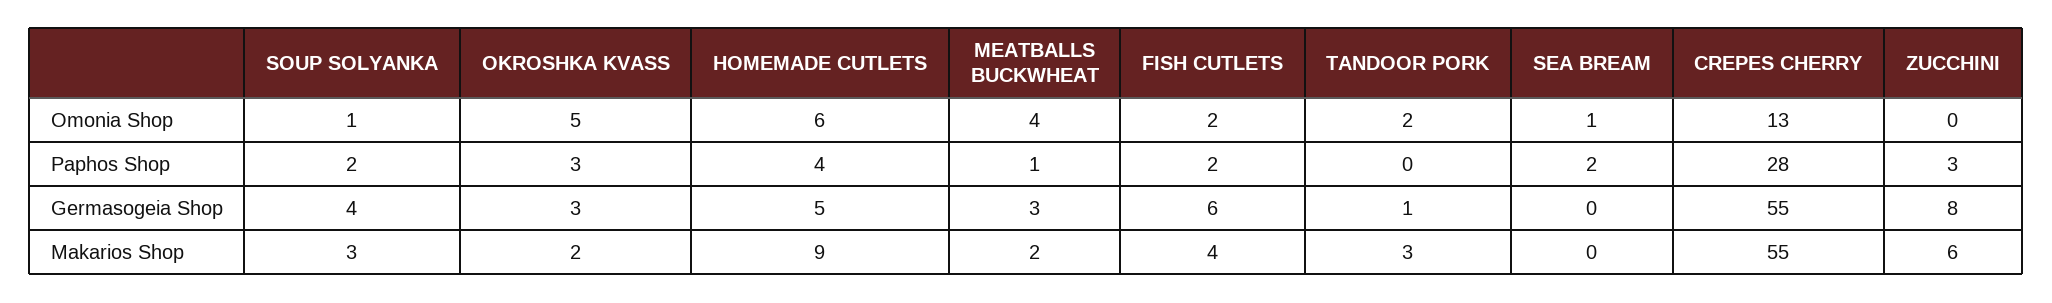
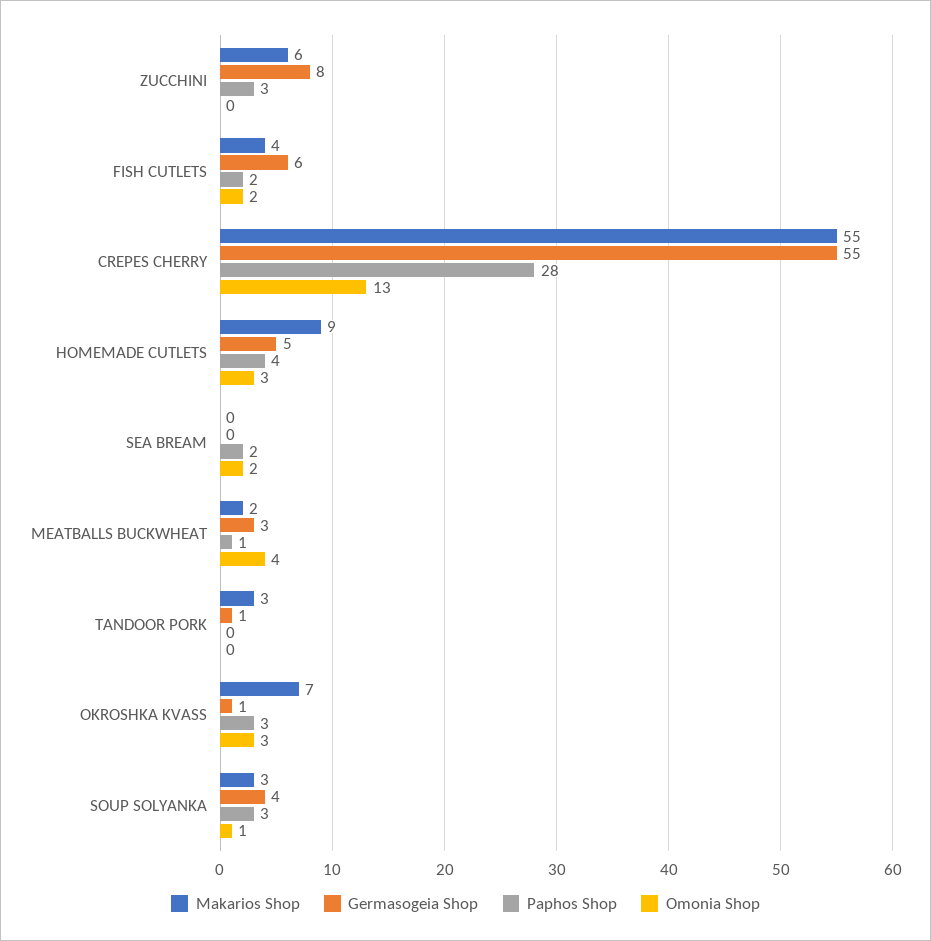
Omonia Shop, OKROSHKA KVASS: 5 -> 3
Omonia Shop, HOMEMADE CUTLETS: 6 -> 3
Omonia Shop, TANDOOR PORK: 2 -> 0
Omonia Shop, SEA BREAM: 1 -> 2
Paphos Shop, SOUP SOLYANKA: 2 -> 3
Germasogeia Shop, OKROSHKA KVASS: 3 -> 1
Makarios Shop, OKROSHKA KVASS: 2 -> 7

